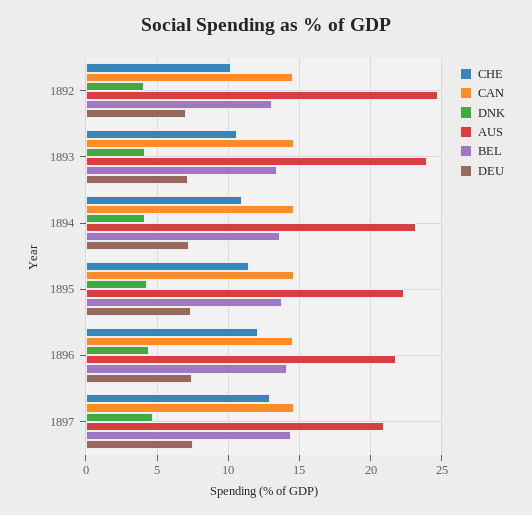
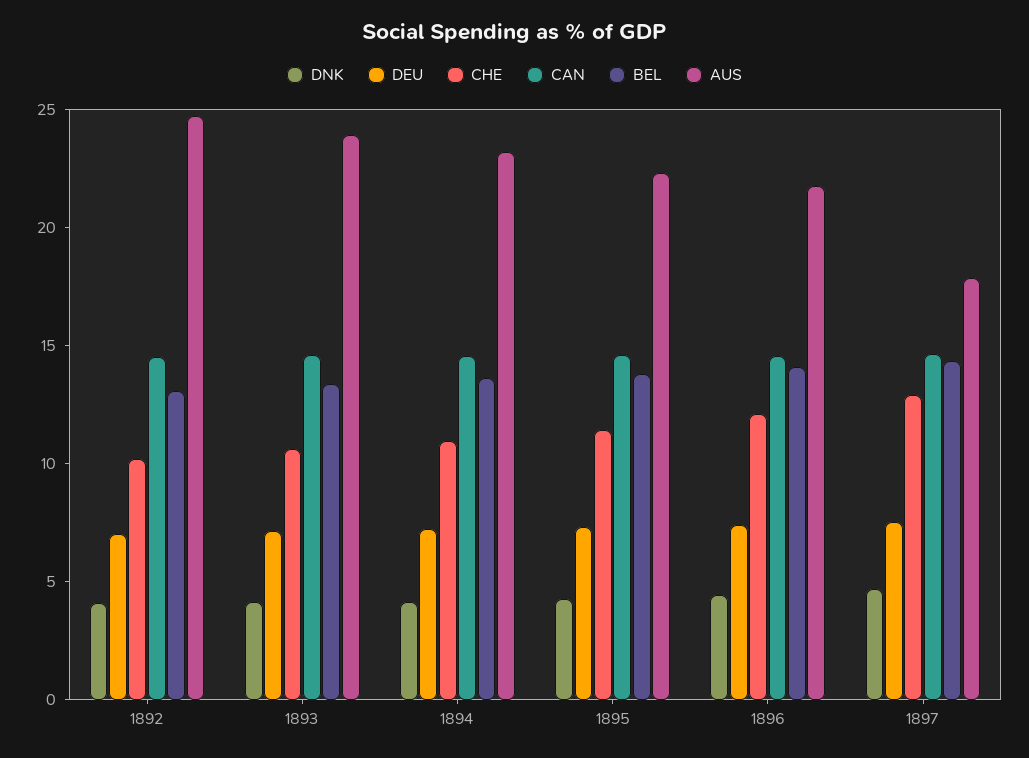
AUS, 1897: 21 -> 18

